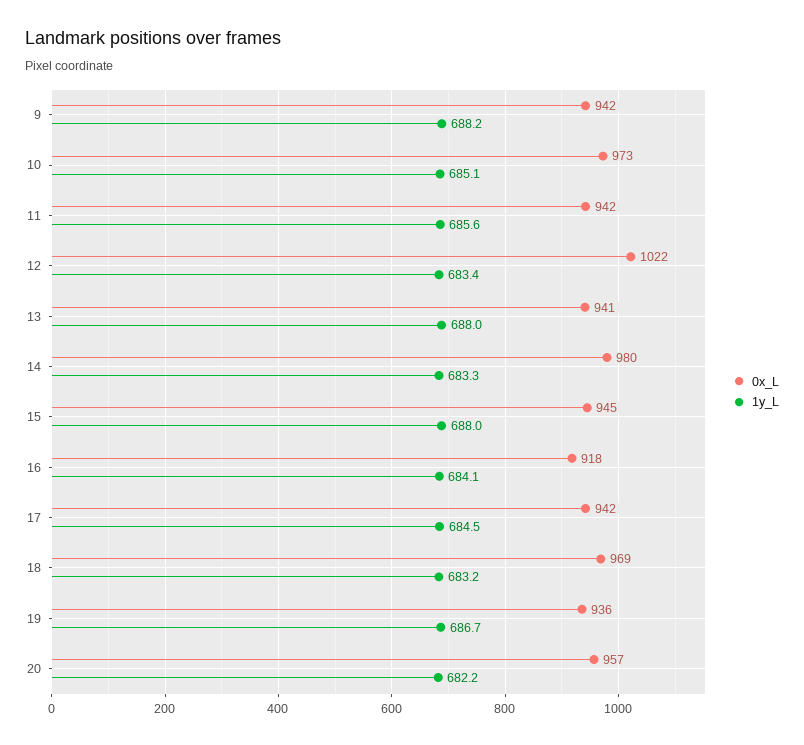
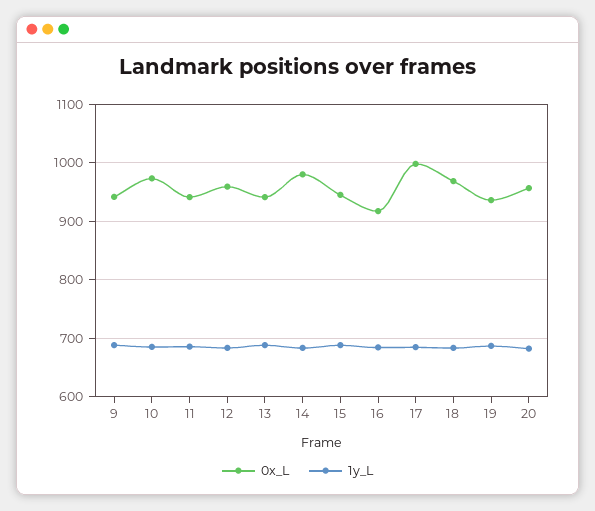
0x_L, 12: 1022 -> 960
0x_L, 17: 942 -> 1000

